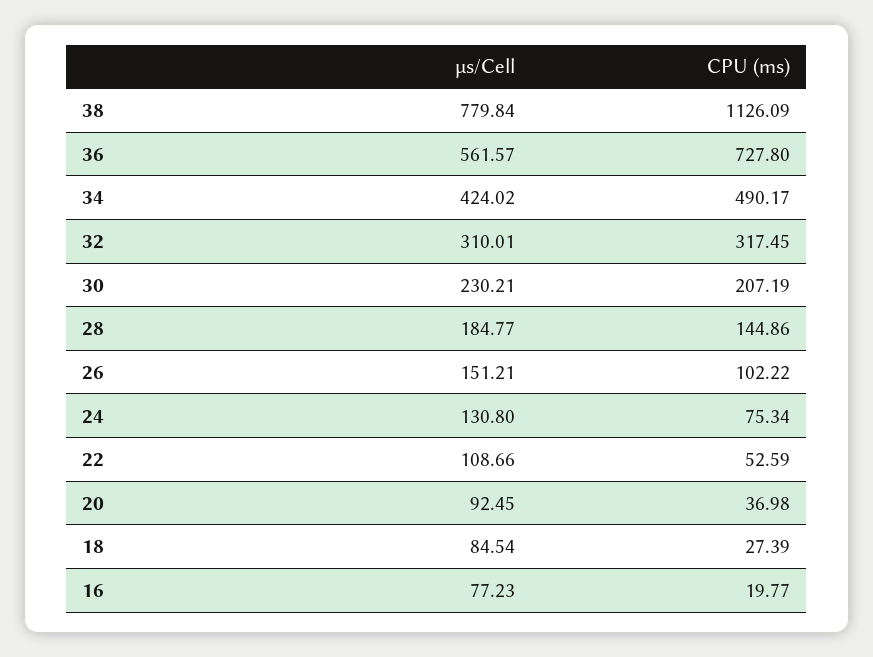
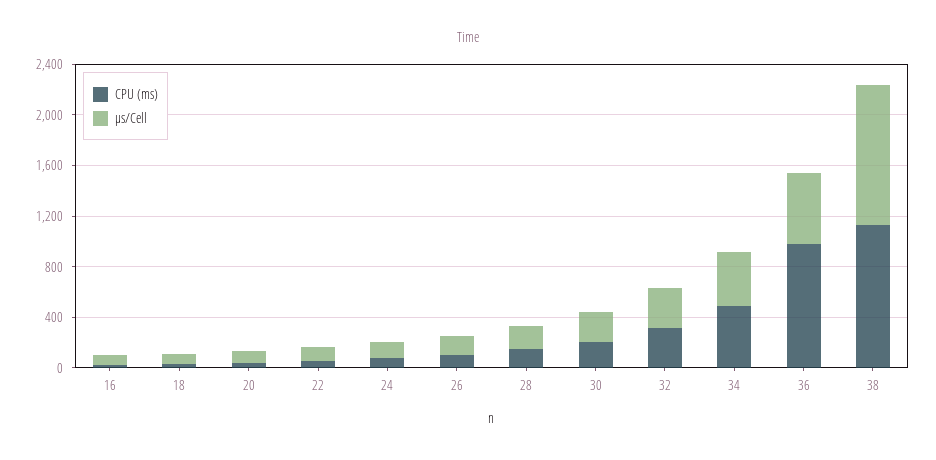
μs/Cell, 38: 779.84 -> 1100
CPU (ms), 36: 727.8 -> 1000

